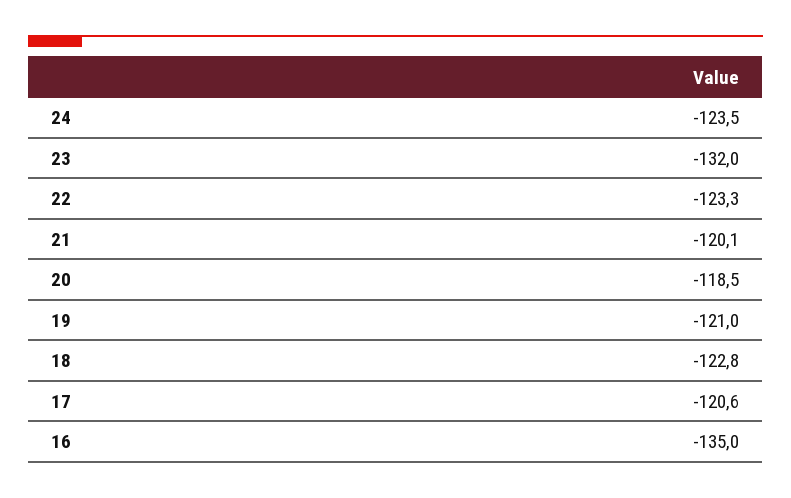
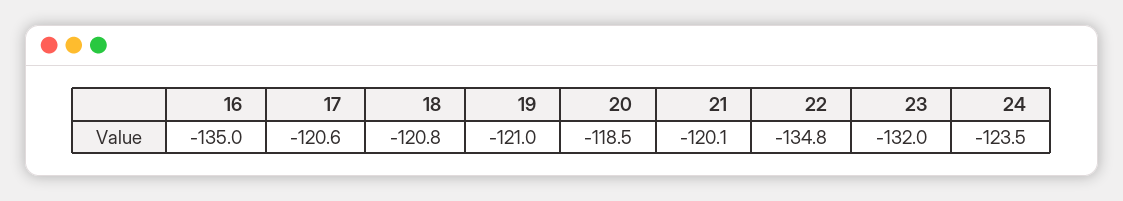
22: -123.3 -> -134.8
18: -122.8 -> -120.8

